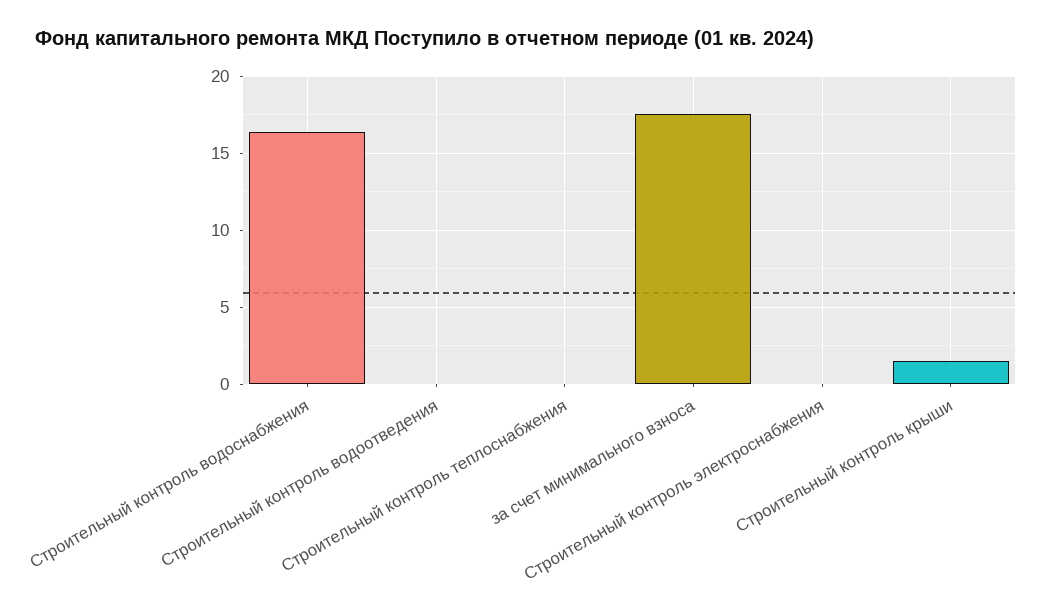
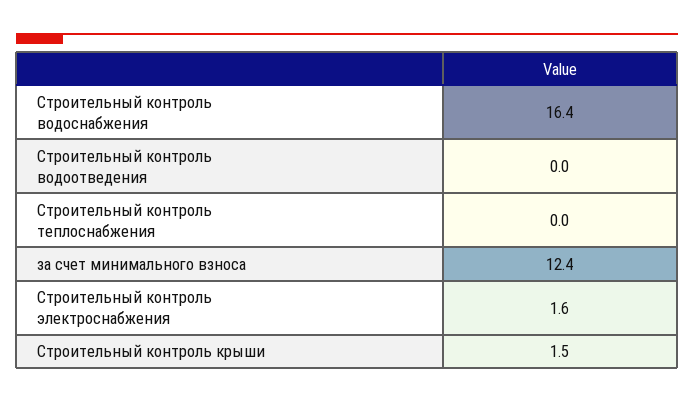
за счет минимального взноса: 17.5 -> 12.4
Строительный контроль электроснабжения: 0 -> 1.6

